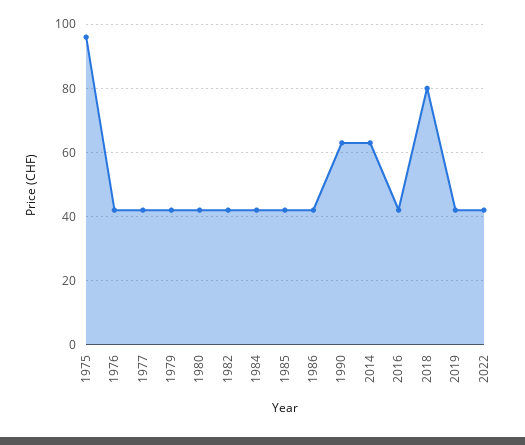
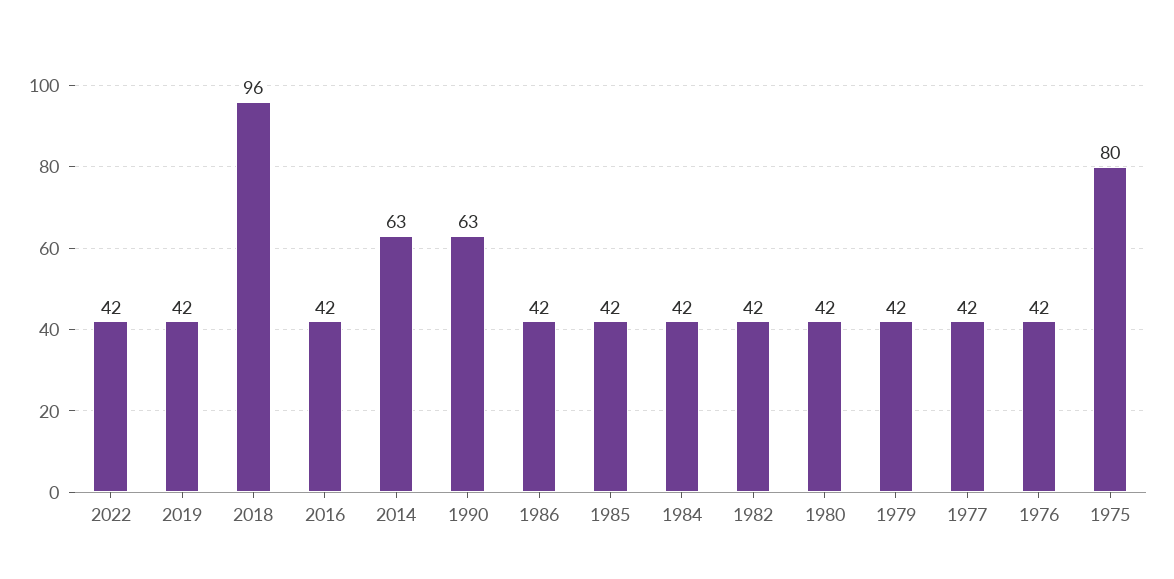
1975: 95 -> 80
2018: 80 -> 96

